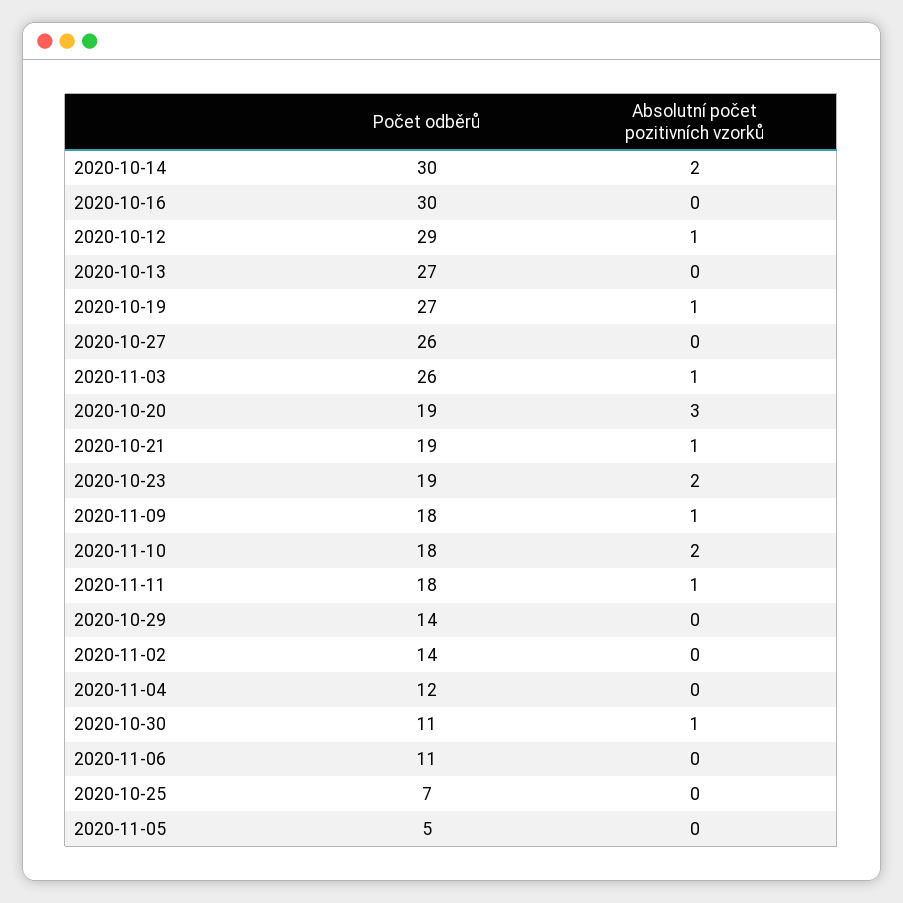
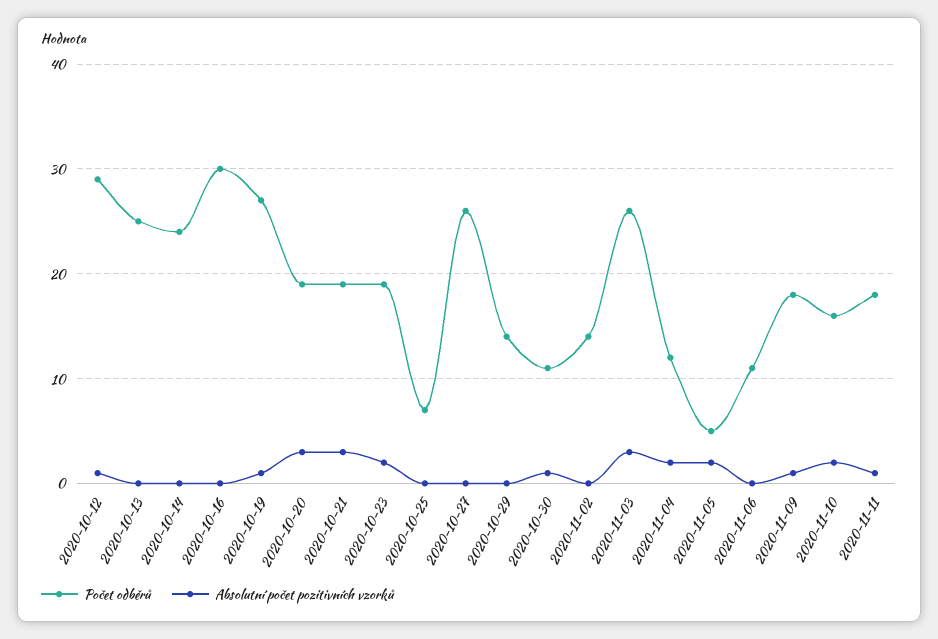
Počet odběrů, 2020-10-14: 30 -> 24
Absolutní počet pozitivních vzorků, 2020-10-14: 2 -> 0
Počet odběrů, 2020-10-13: 27 -> 25
Absolutní počet pozitivních vzorků, 2020-11-03: 1 -> 3
Absolutní počet pozitivních vzorků, 2020-10-21: 1 -> 3
Počet odběrů, 2020-11-10: 18 -> 16
Absolutní počet pozitivních vzorků, 2020-11-04: 0 -> 2
Absolutní počet pozitivních vzorků, 2020-11-05: 0 -> 2

